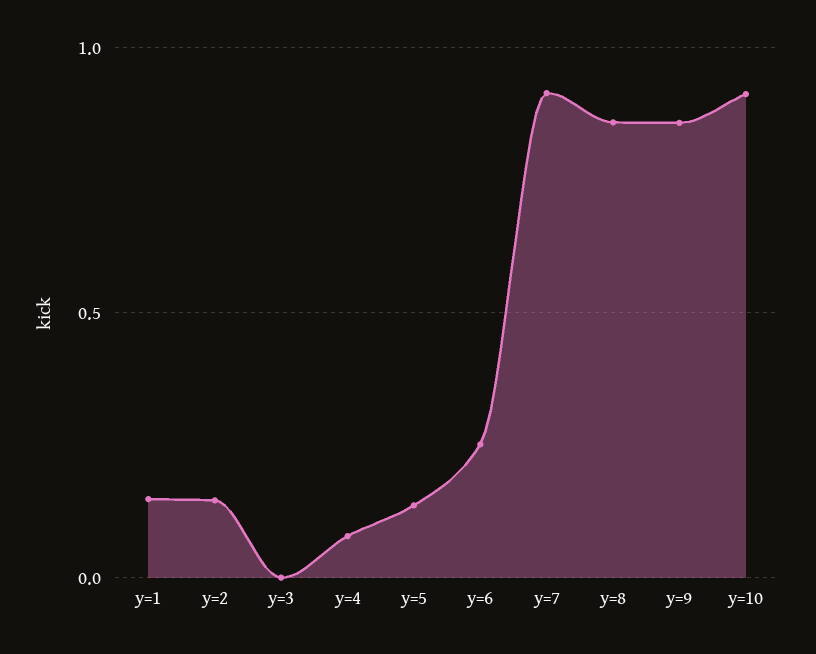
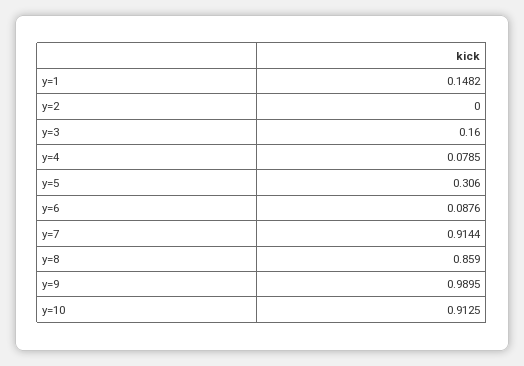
y=2: 0.15 -> 0
y=3: 0 -> 0.16
y=5: 0.15 -> 0.306
y=6: 0.25 -> 0.0876
y=9: 0.85 -> 0.9895

